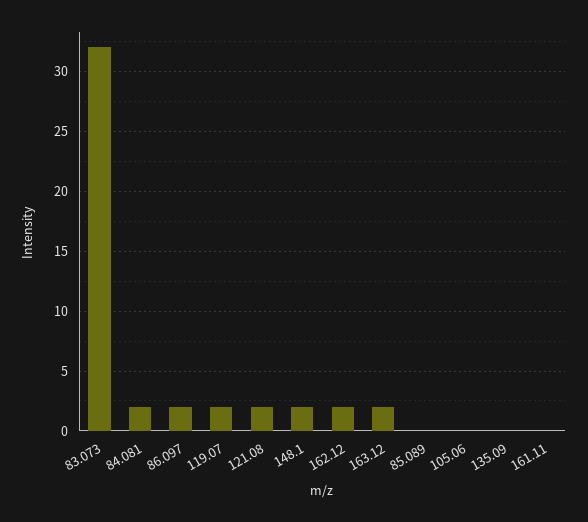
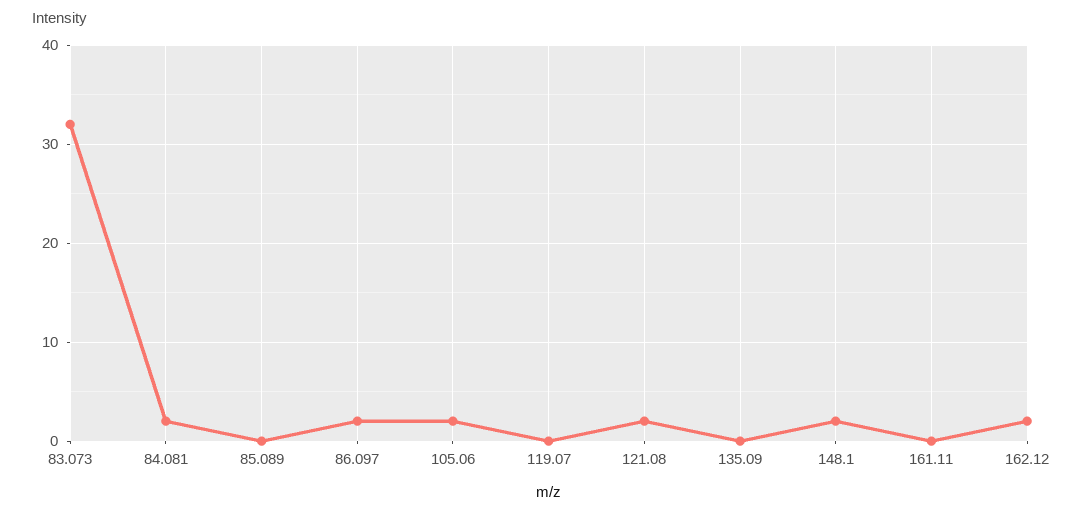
119.07: 2 -> 0
163.12: 2 -> none
105.06: 0 -> 2

